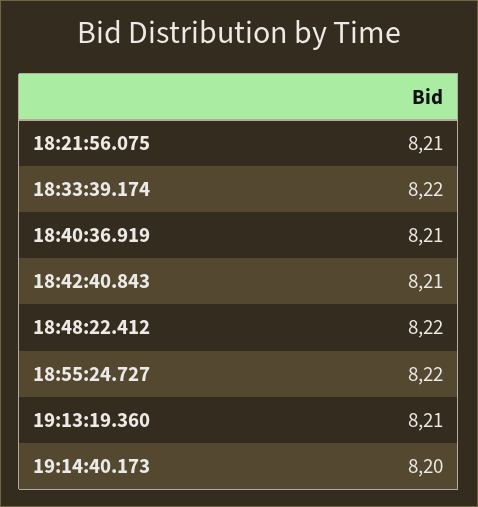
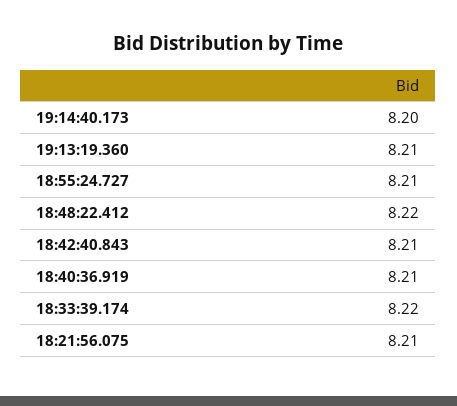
18:55:24.727: 8.22 -> 8.21

